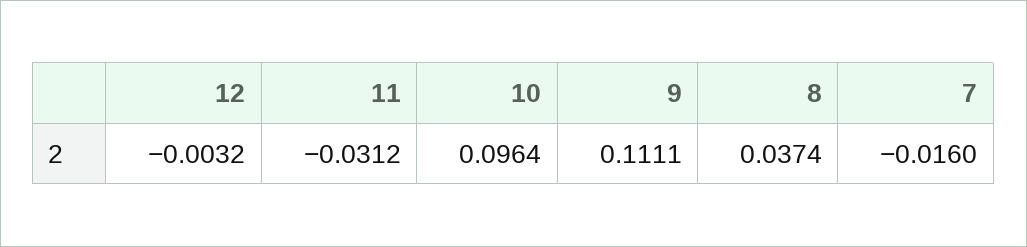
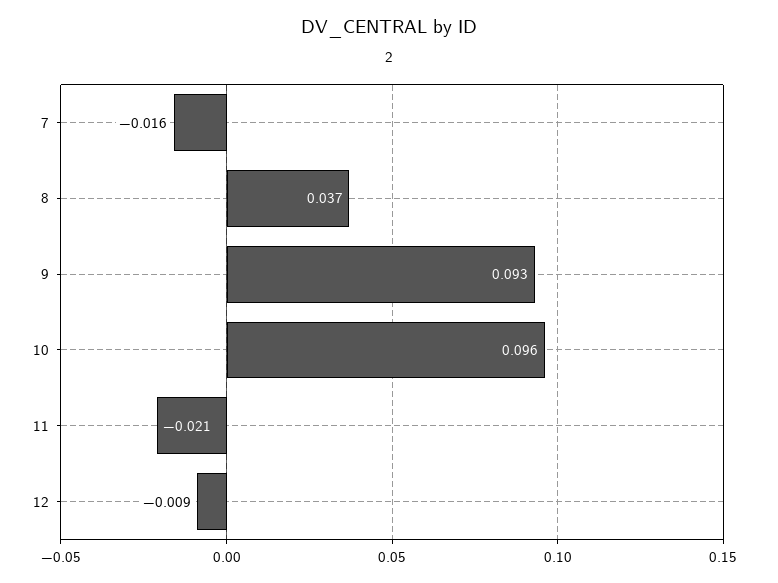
12: -0.0032 -> -0.009
11: -0.0312 -> -0.021
9: 0.1111 -> 0.093

